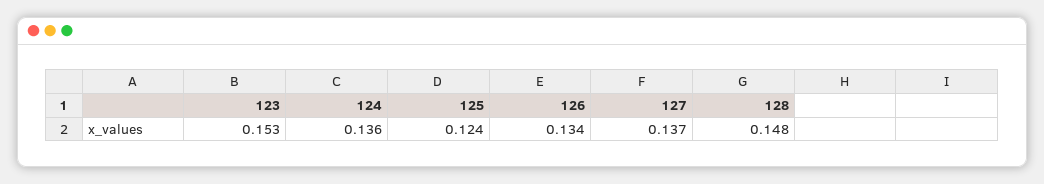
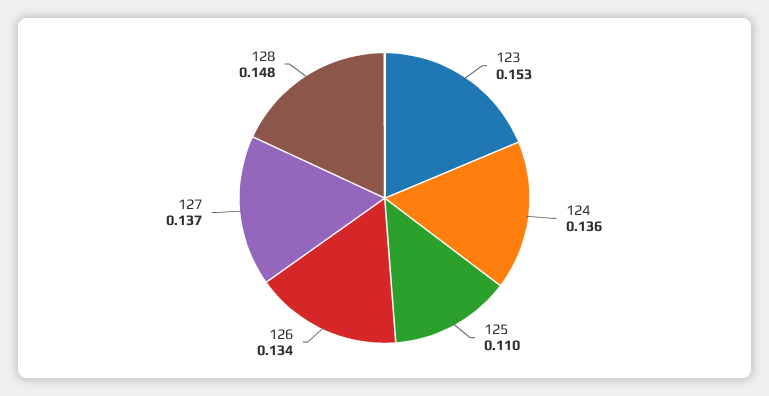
125: 0.124 -> 0.11

